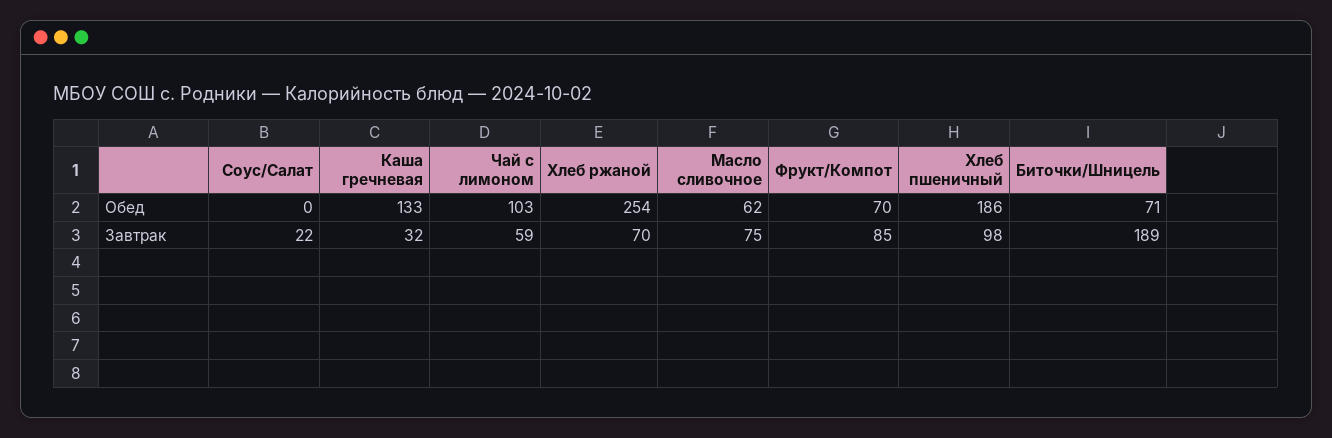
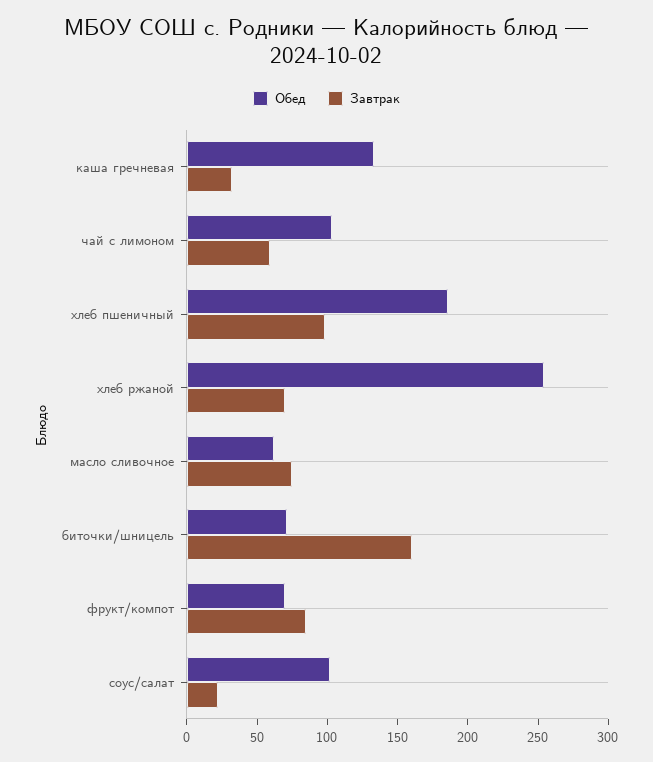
Обед, Соус/Салат: 0 -> 100
Завтрак, Биточки/Шницель: 189 -> 160

